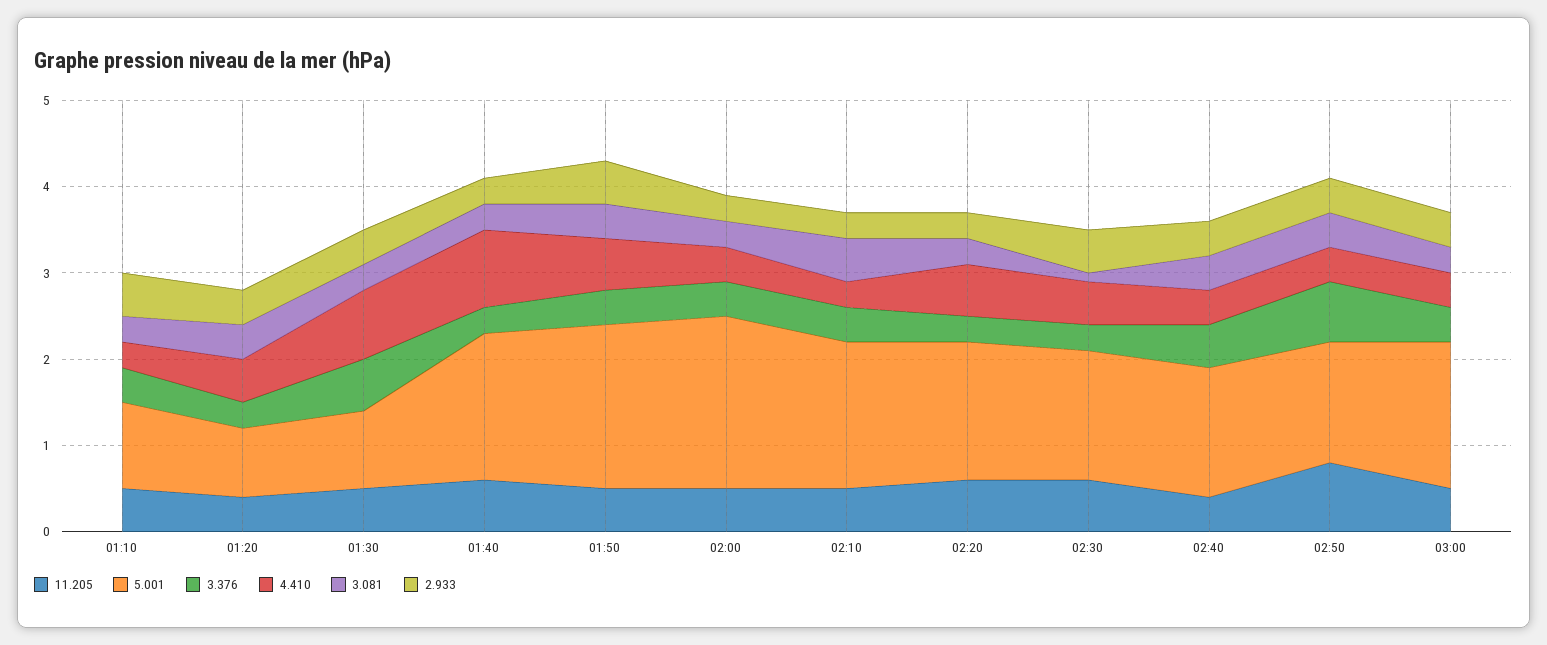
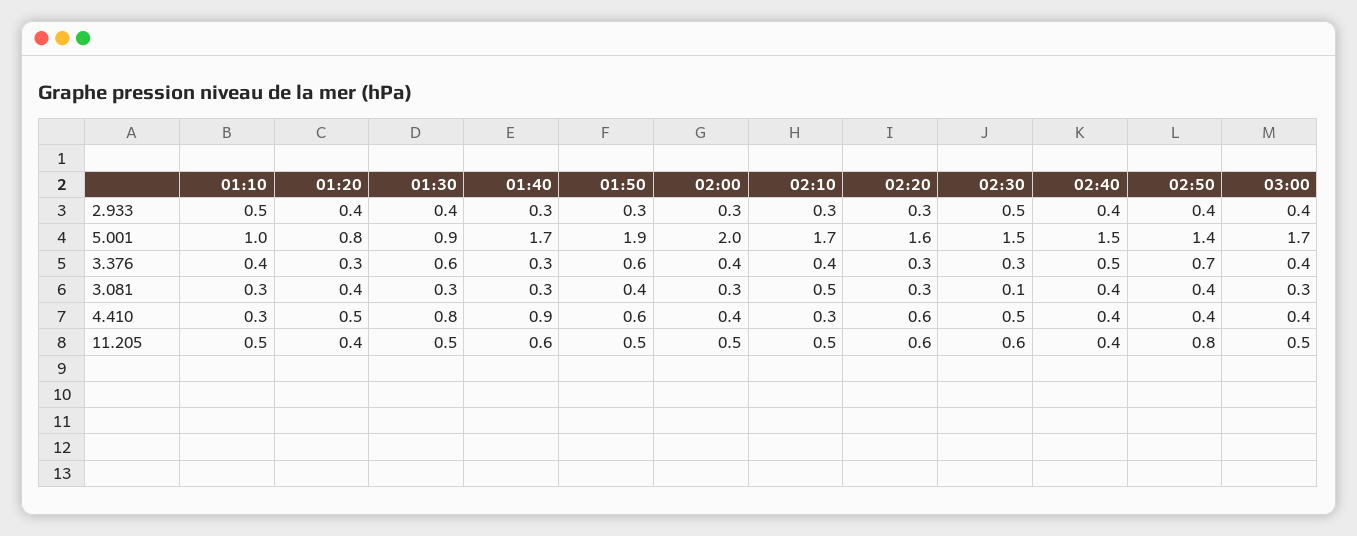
3.376, 01:50: 0.4 -> 0.6
2.933, 01:50: 0.5 -> 0.3

